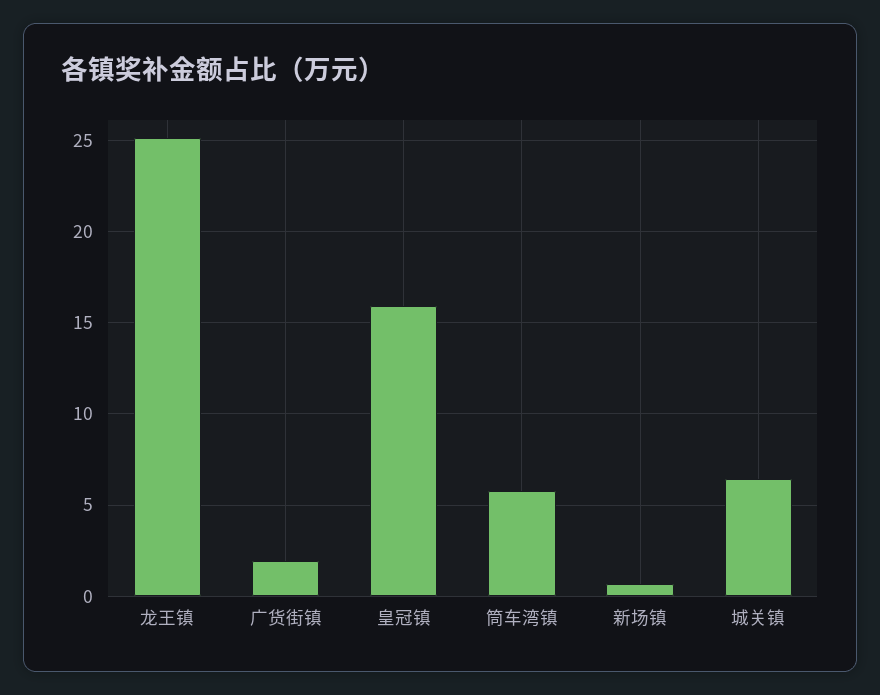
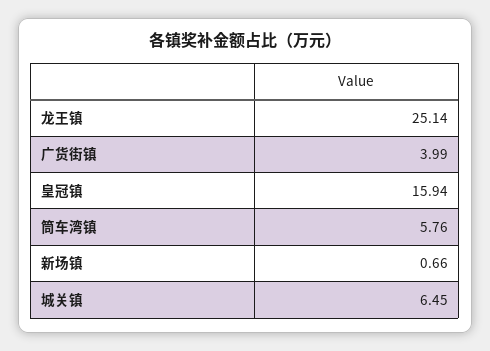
广货街镇: 2 -> 3.99

